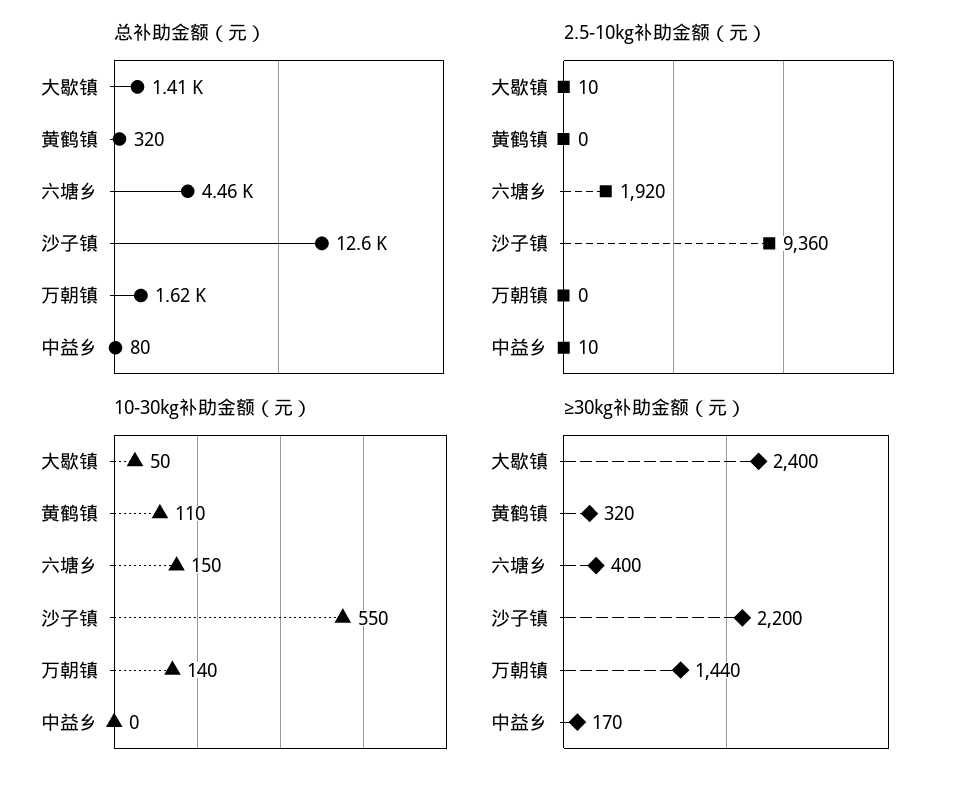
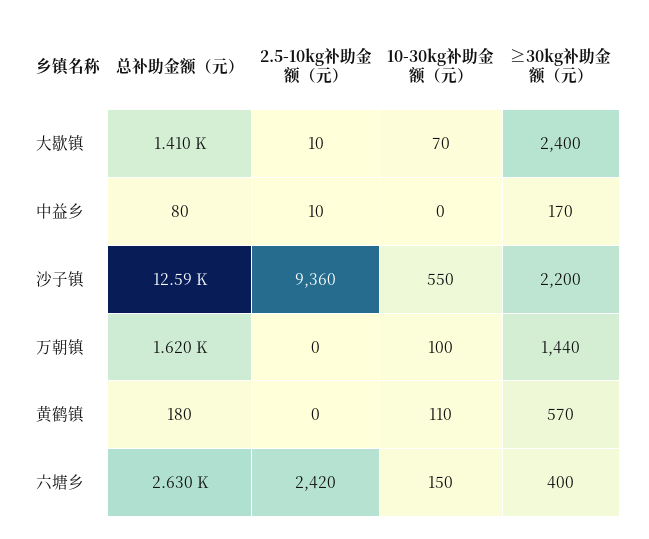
总补助金额（元）, 黄鹤镇: 320 -> 180
总补助金额（元）, 六塘乡: 4460 -> 2630
2.5-10kg补助金额（元）, 六塘乡: 1920 -> 2420
10-30kg补助金额（元）, 大歇镇: 50 -> 70
10-30kg补助金额（元）, 万朝镇: 140 -> 100
≥30kg补助金额（元）, 黄鹤镇: 320 -> 570

